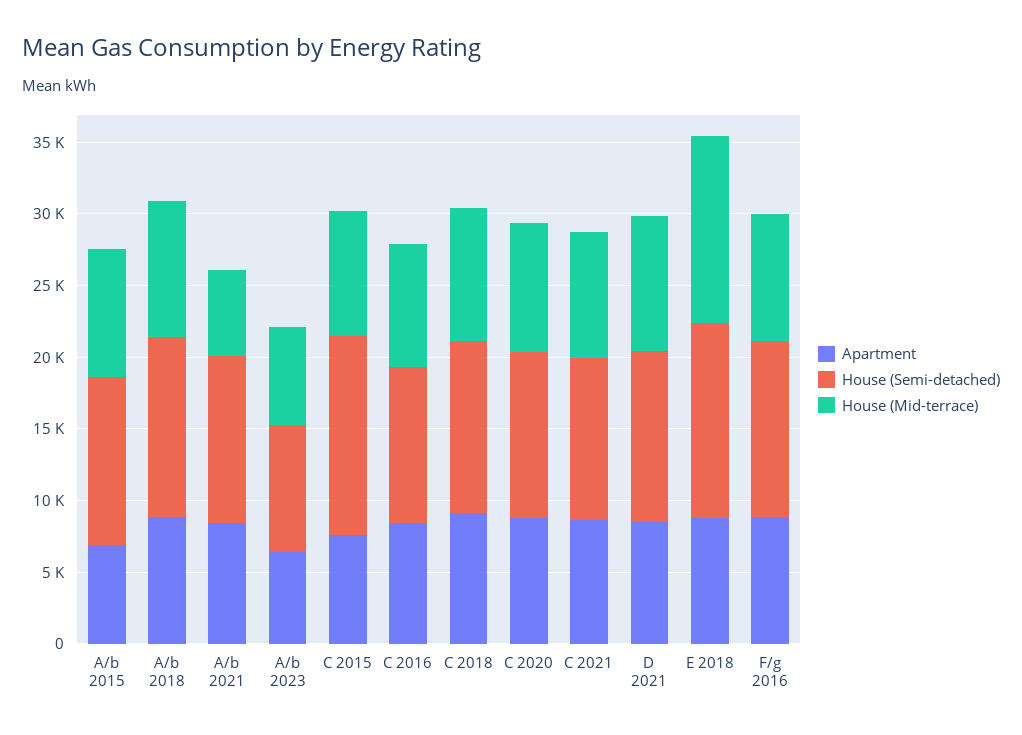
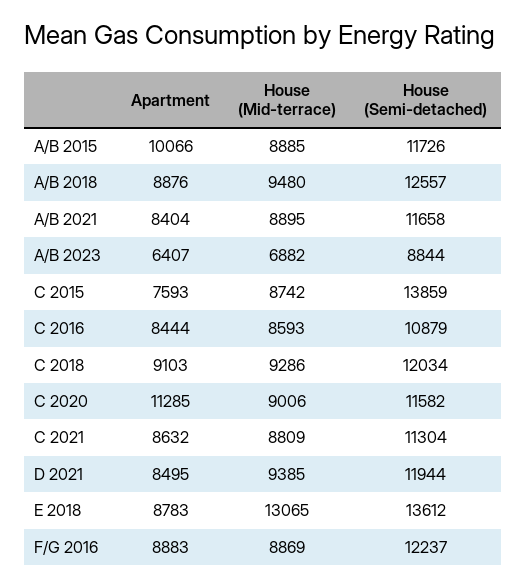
Apartment, A/b 2015: 7000 -> 10066
House (Mid-terrace), A/b 2021: 6000 -> 8895
Apartment, C 2020: 9000 -> 11285

